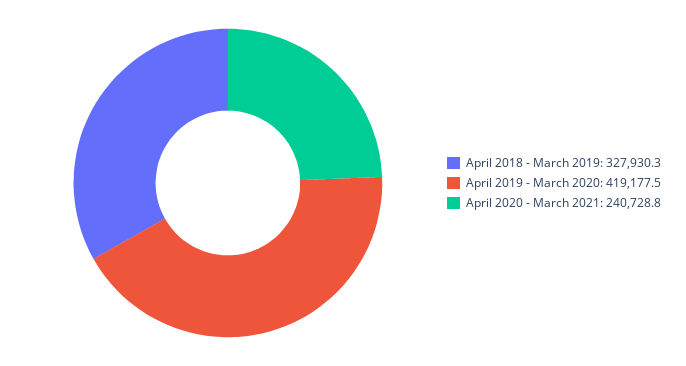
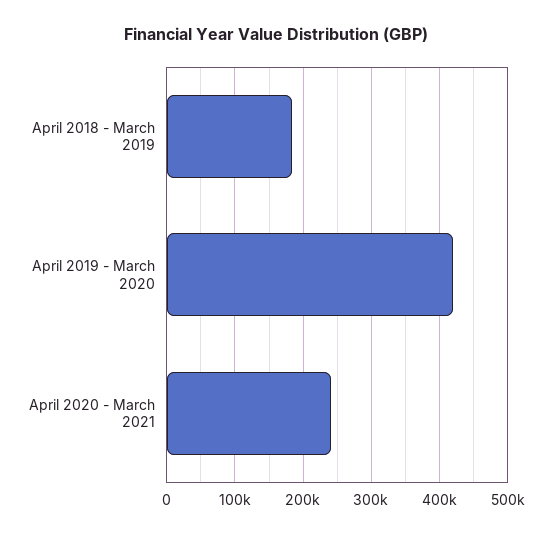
April 2018 - March 2019: 327930.3 -> 180000

